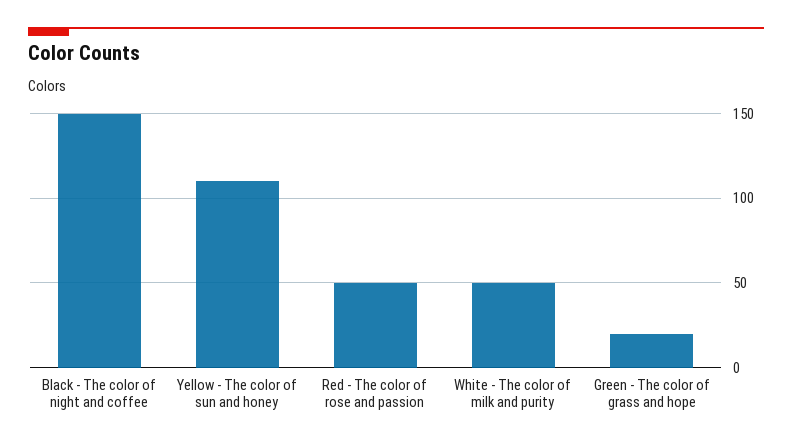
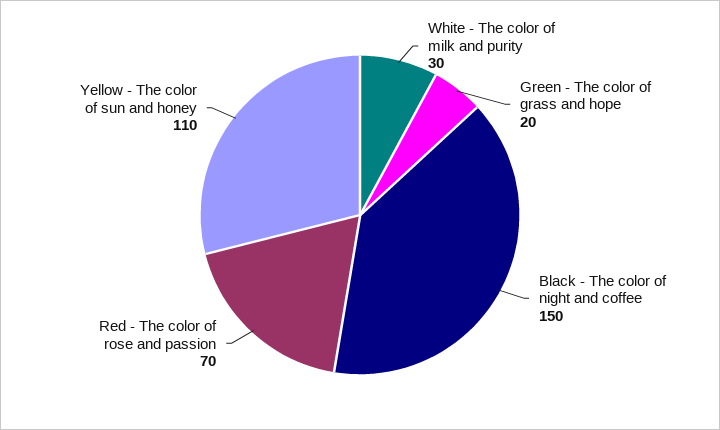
Red - The color of rose and passion: 50 -> 70
White - The color of milk and purity: 50 -> 30

